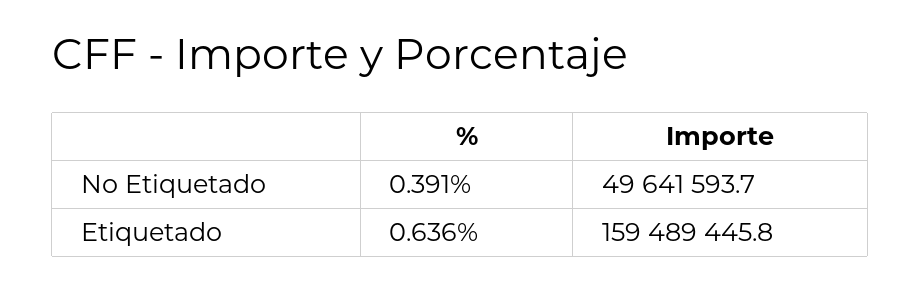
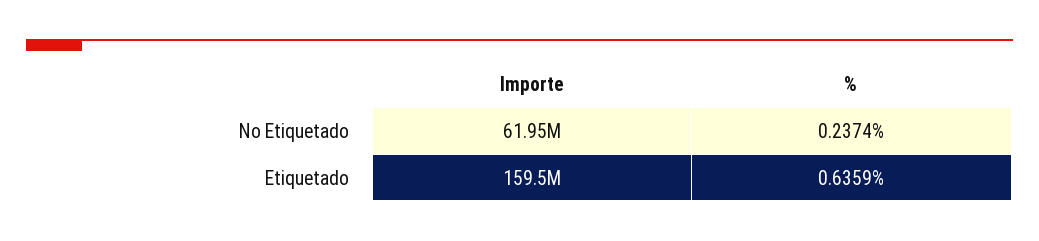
%, No Etiquetado: 0.391 -> 0.2374
Importe, No Etiquetado: 49641593.7 -> 61950000

